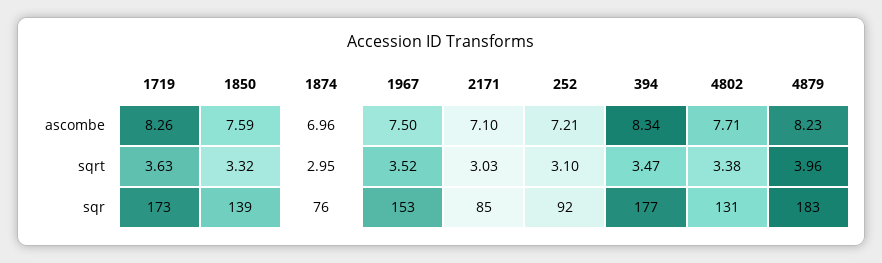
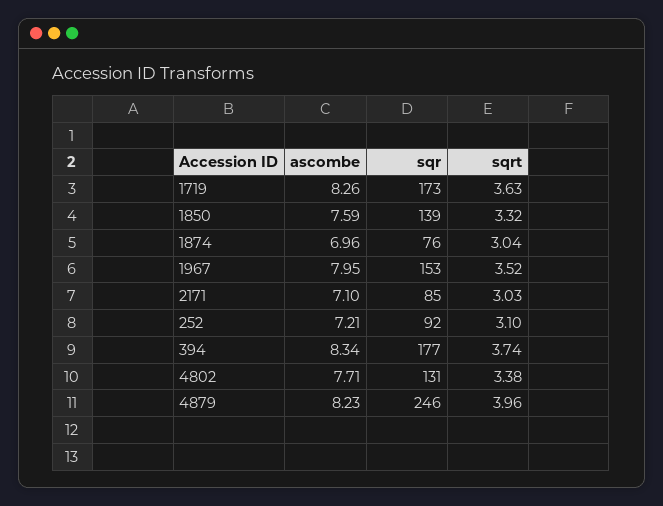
1967, ascombe: 7.5 -> 7.95
1874, sqrt: 2.95 -> 3.04
394, sqrt: 3.47 -> 3.74
4879, sqr: 183 -> 246

